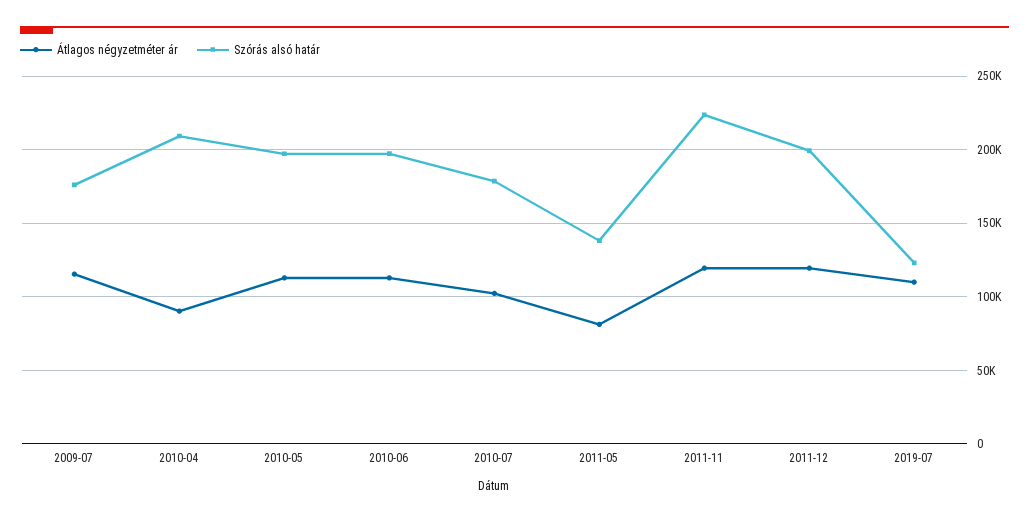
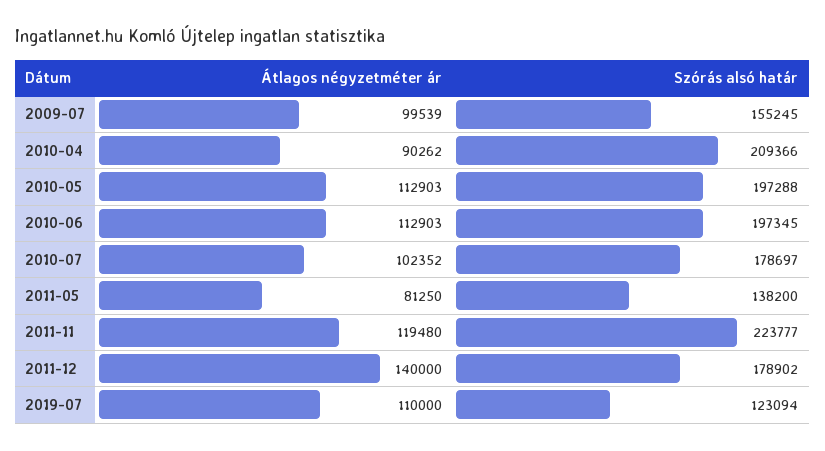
Átlagos négyzetméter ár, 2009-07: 115000 -> 99539
Szórás alsó határ, 2009-07: 175000 -> 155245
Átlagos négyzetméter ár, 2011-12: 120000 -> 140000
Szórás alsó határ, 2011-12: 200000 -> 178902

